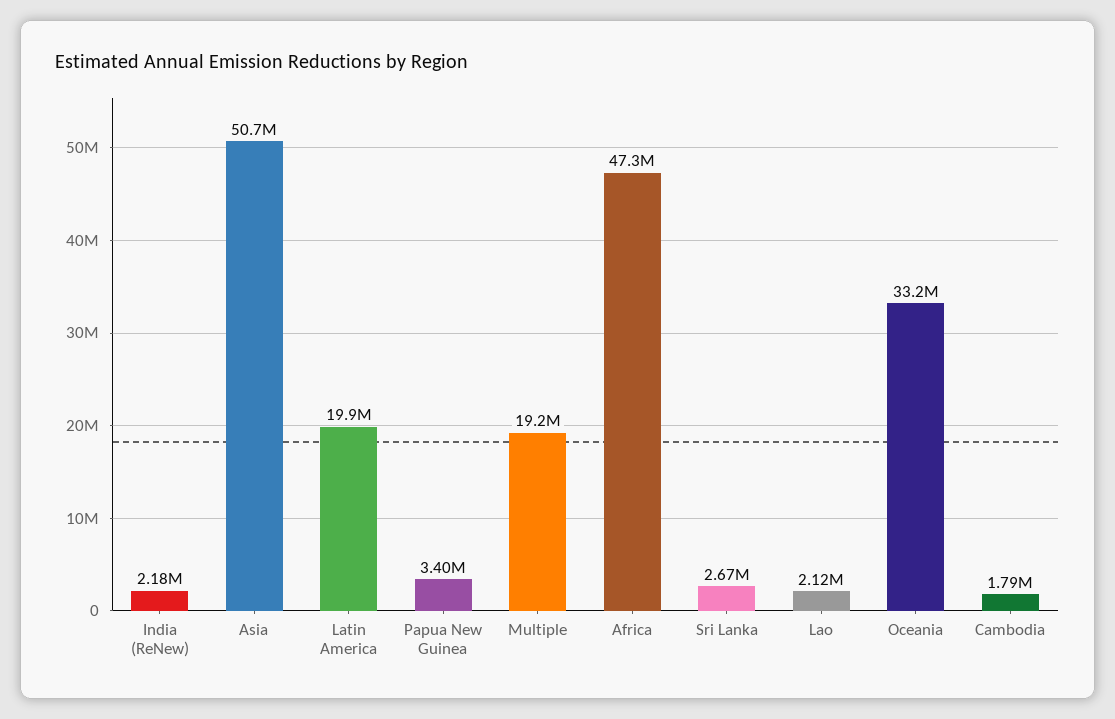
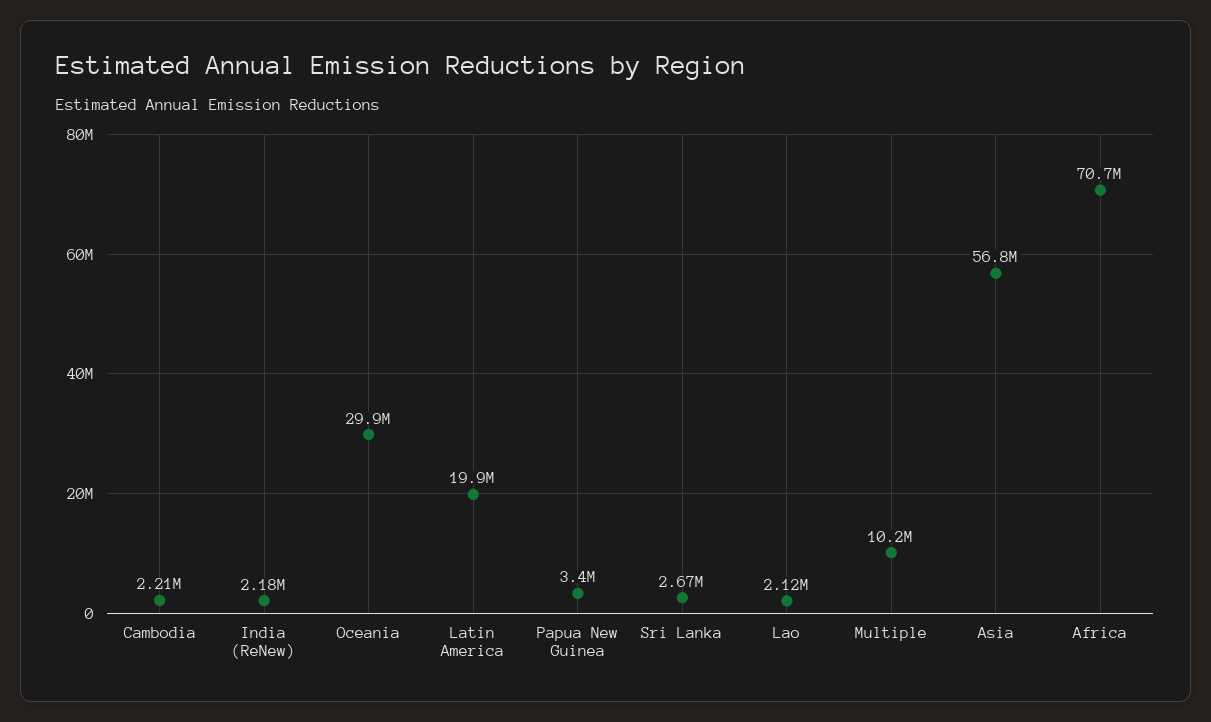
Asia: 50700000 -> 56800000
Multiple: 19200000 -> 10200000
Africa: 47300000 -> 70700000
Oceania: 33200000 -> 29900000
Cambodia: 1790000 -> 2210000

